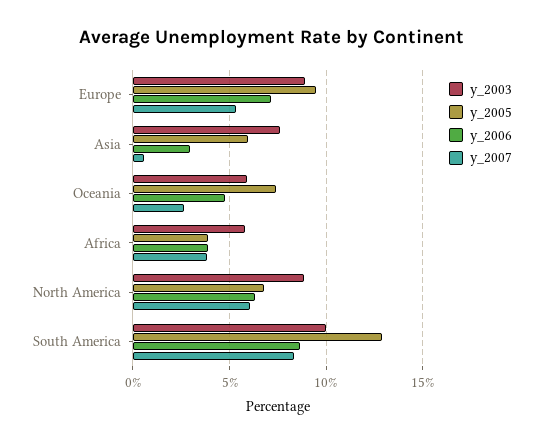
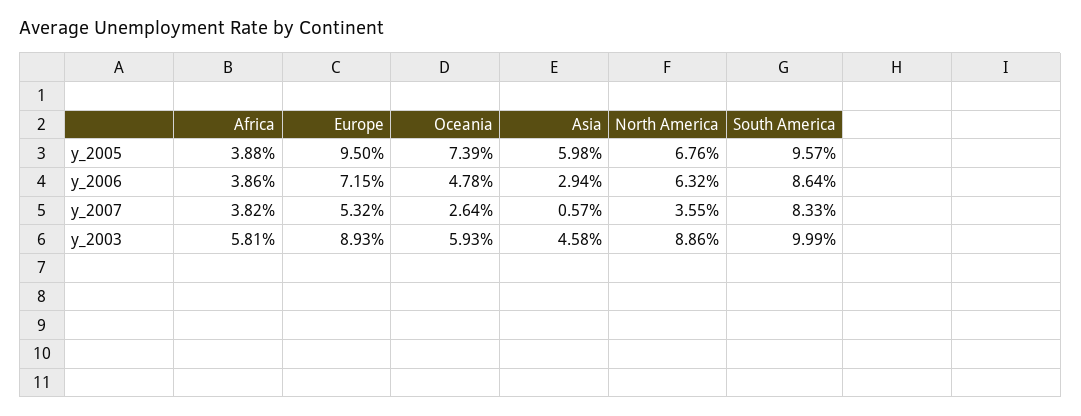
y_2003, Asia: 7.5 -> 4.58
y_2007, North America: 6 -> 3.55
y_2005, South America: 13 -> 9.57

